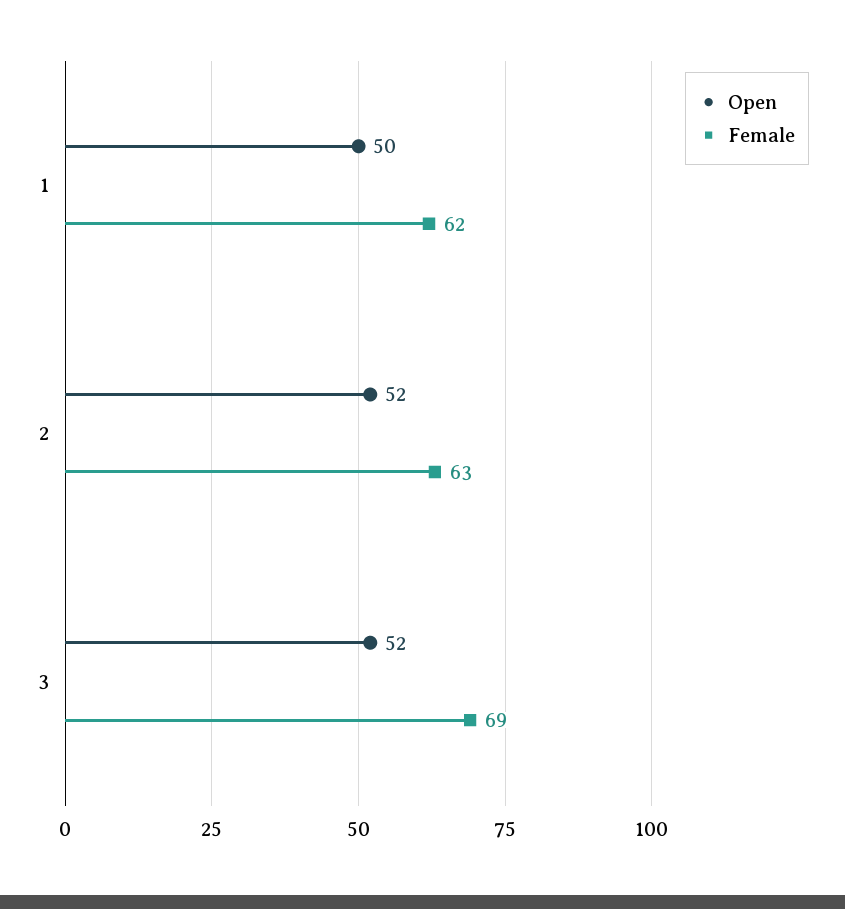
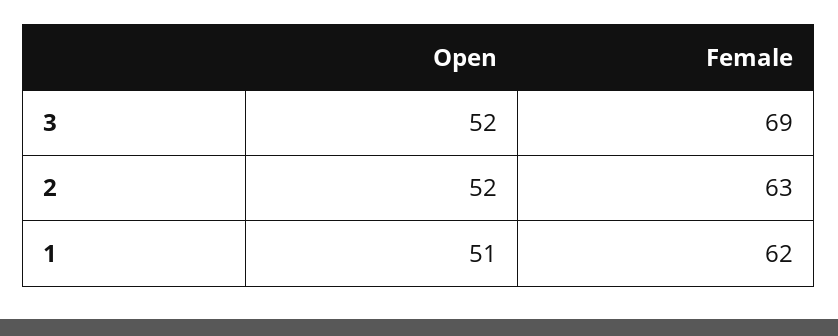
Open, 1: 50 -> 51

